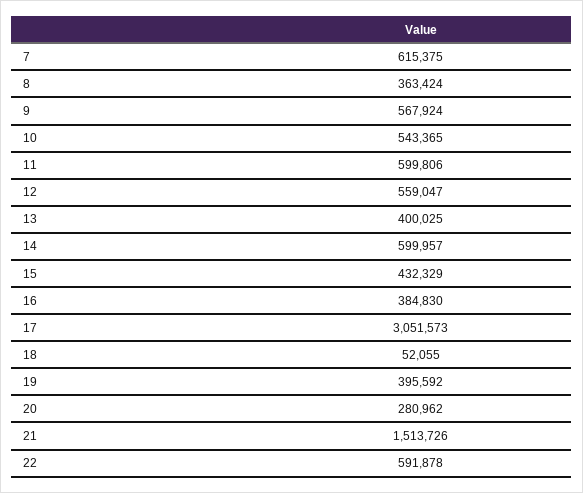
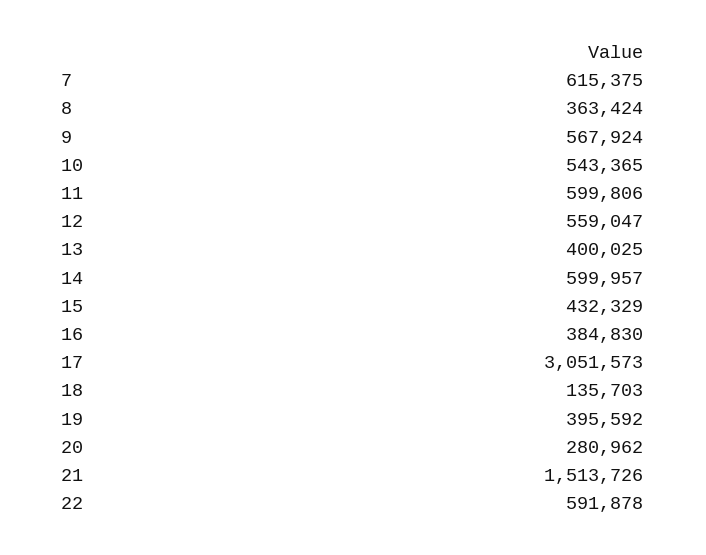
18: 52055 -> 135703

